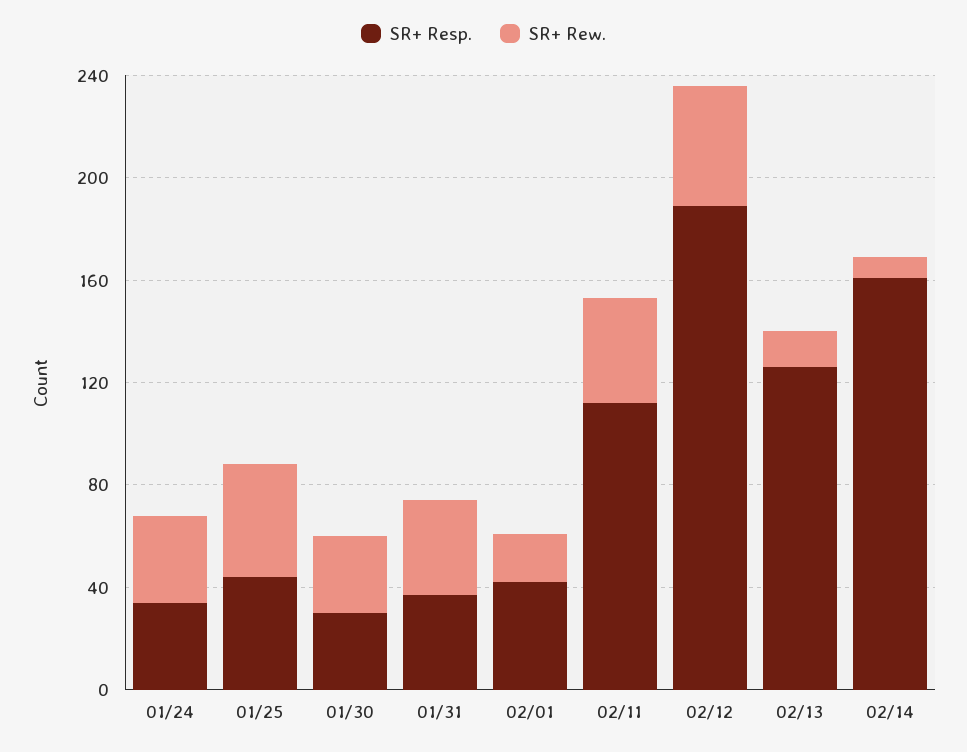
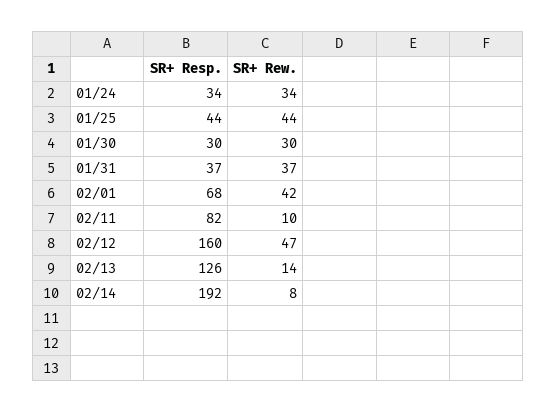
SR+ Resp., 02/01: 40 -> 68
SR+ Rew., 02/01: 20 -> 42
SR+ Resp., 02/11: 110 -> 82
SR+ Rew., 02/11: 40 -> 10
SR+ Resp., 02/12: 190 -> 160
SR+ Resp., 02/14: 160 -> 192

